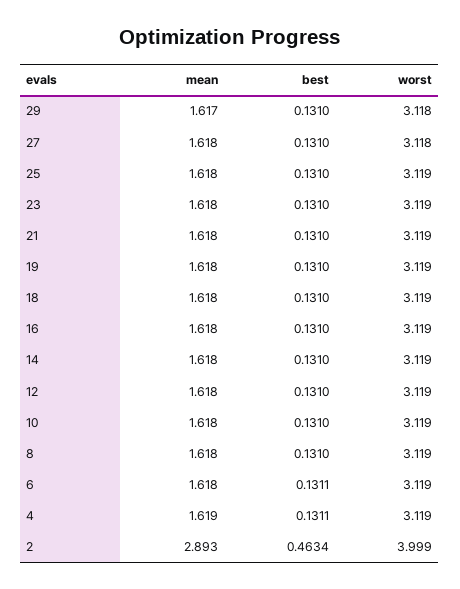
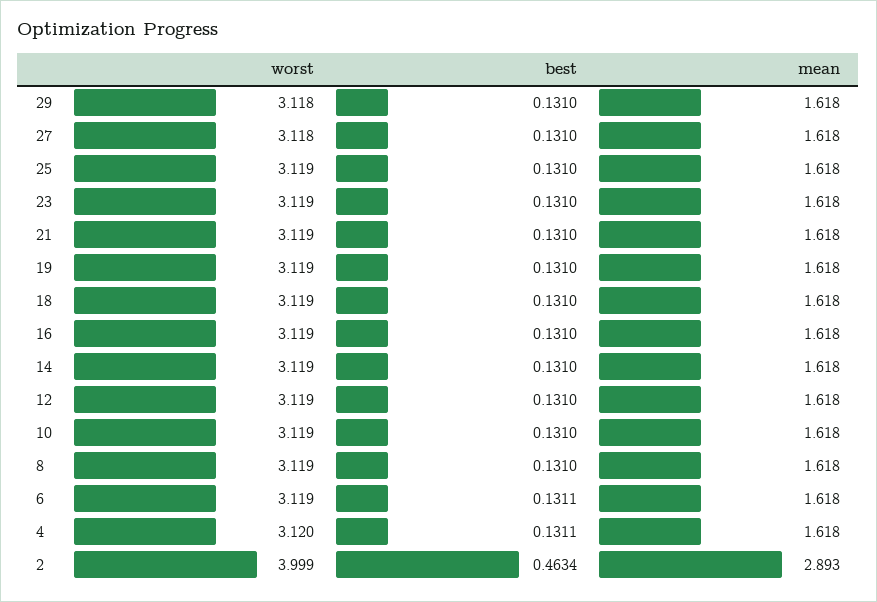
mean, 29: 1.617 -> 1.618
mean, 4: 1.619 -> 1.618
worst, 4: 3.119 -> 3.12

